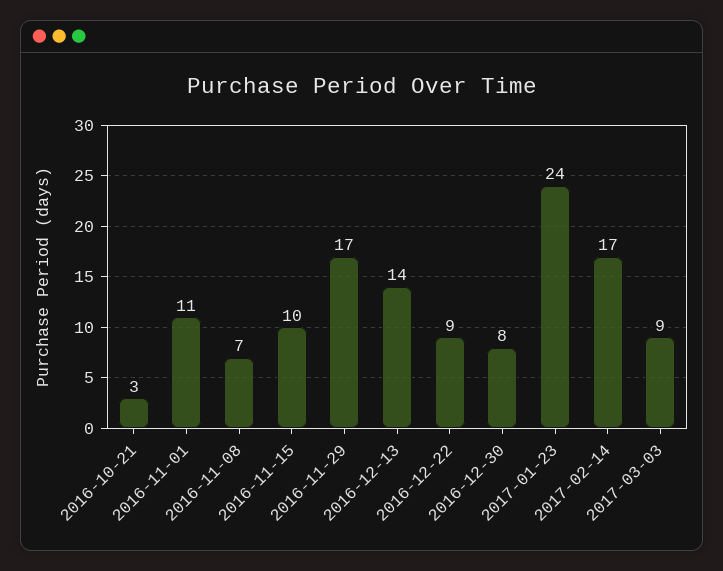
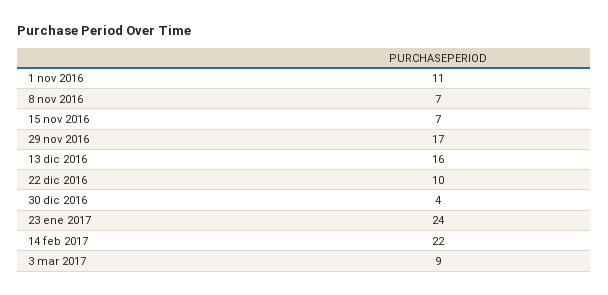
2016-10-21: 3 -> none
2016-11-15: 10 -> 7
2016-12-13: 14 -> 16
2016-12-22: 9 -> 10
2016-12-30: 8 -> 4
2017-02-14: 17 -> 22

